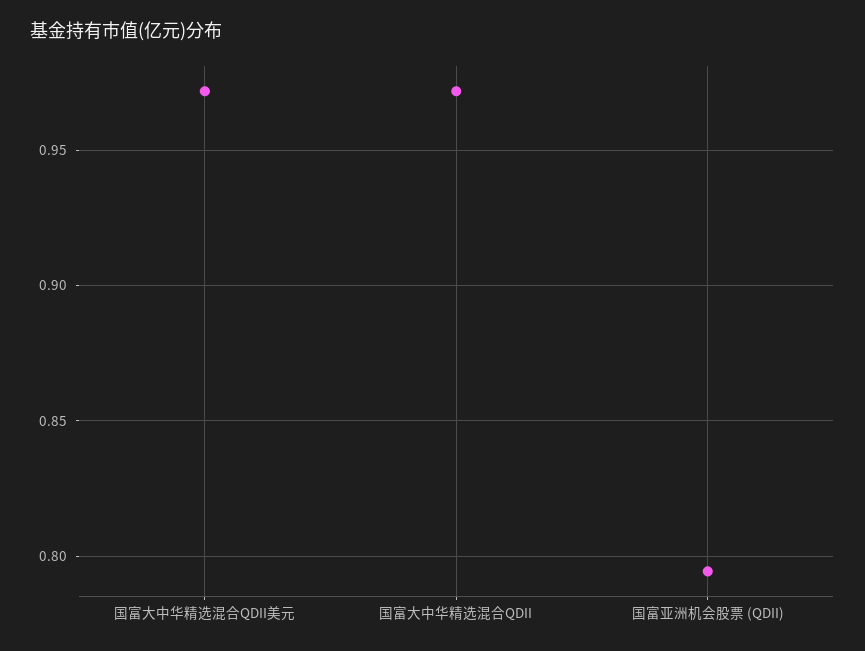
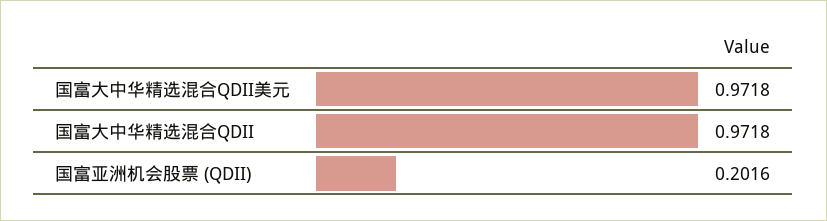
国富亚洲机会股票 (QDII): 0.795 -> 0.2016

